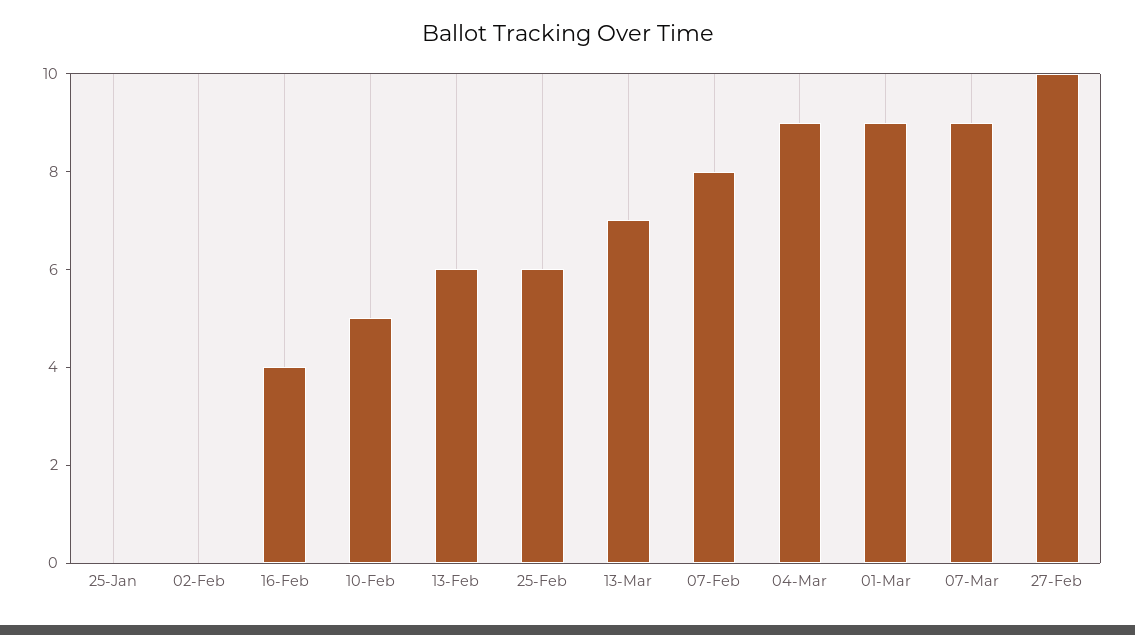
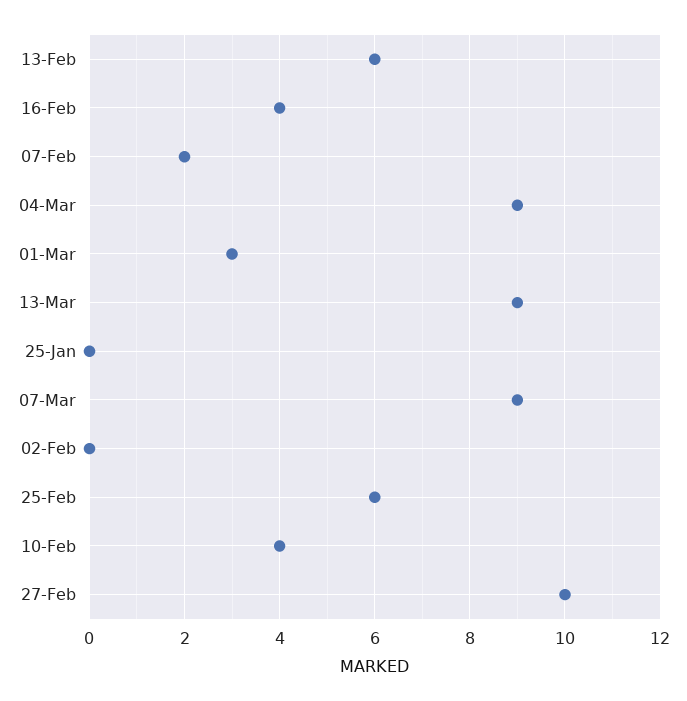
10-Feb: 5 -> 4
13-Mar: 7 -> 9
07-Feb: 8 -> 2
01-Mar: 9 -> 3

